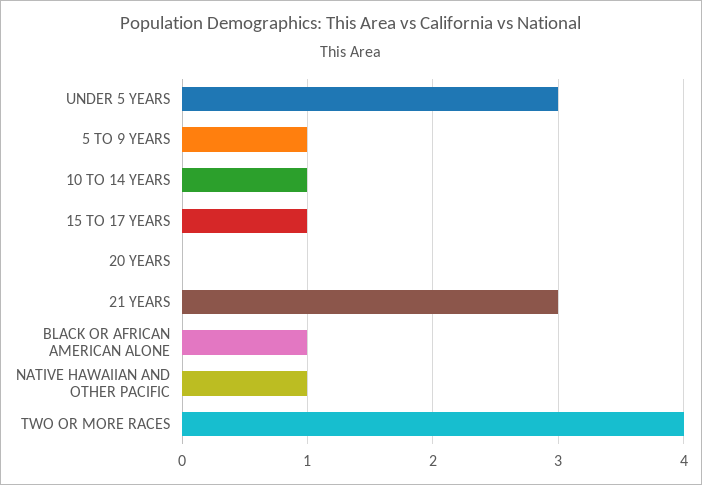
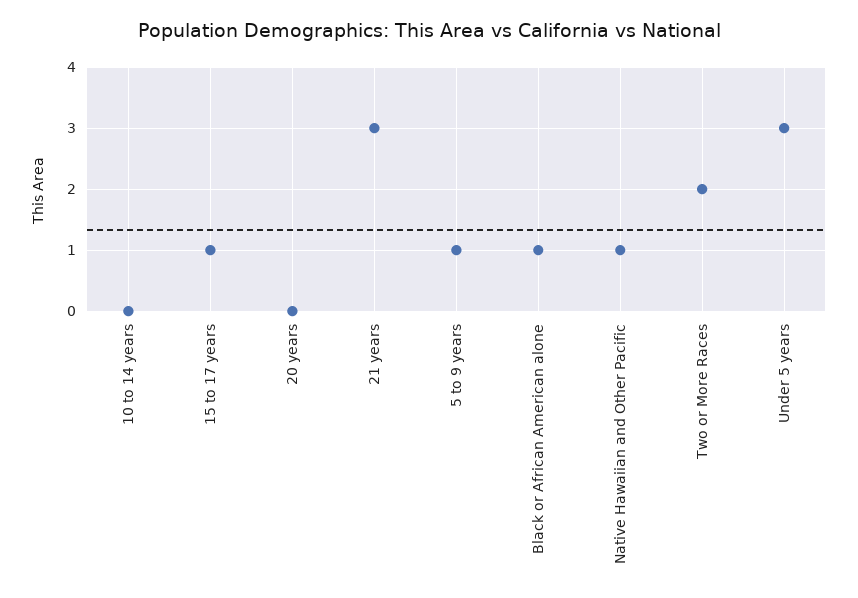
10 TO 14 YEARS: 1 -> 0
TWO OR MORE RACES: 4 -> 2

